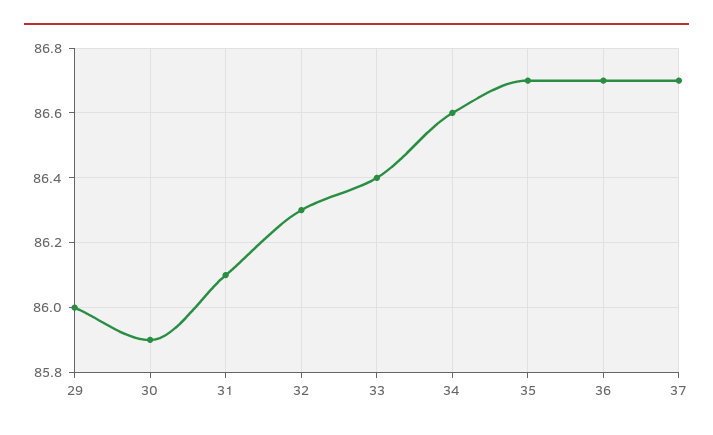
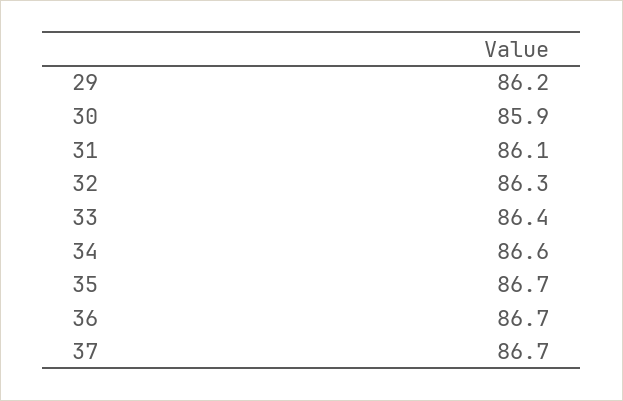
29: 86 -> 86.2

